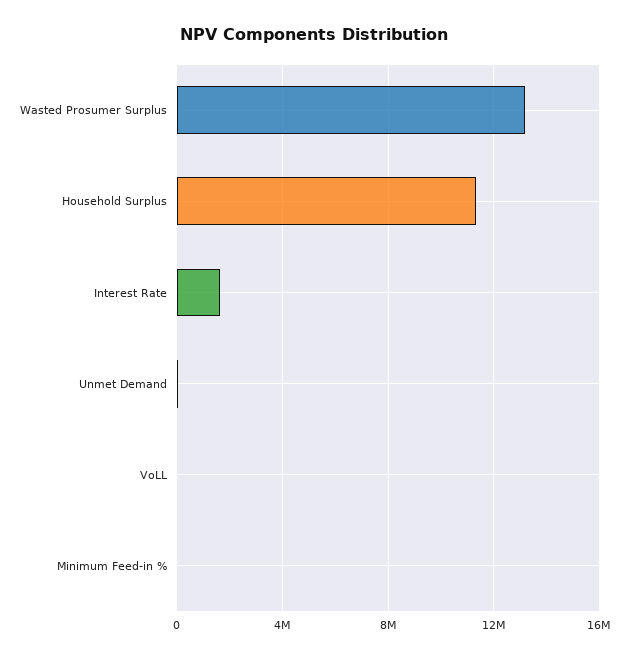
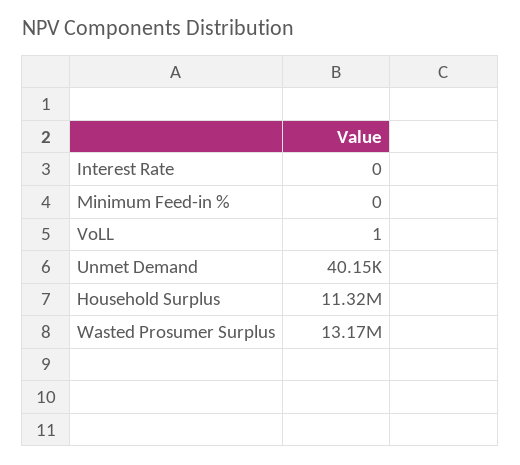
Interest Rate: 1500000 -> 0

